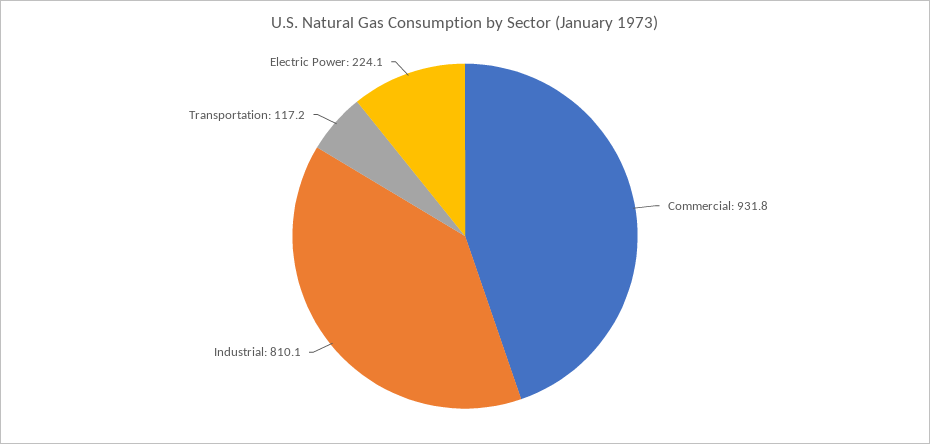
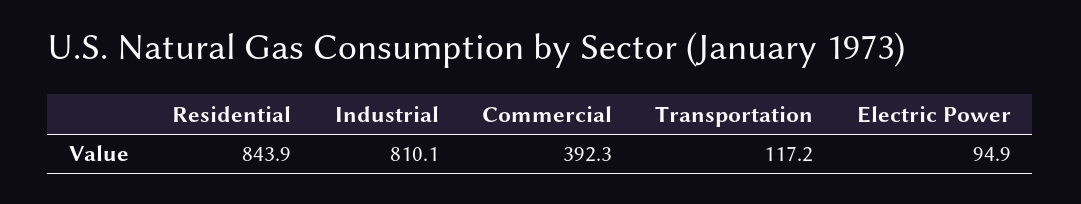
Commercial: 931.8 -> 392.3
Electric Power: 224.1 -> 94.9
Residential: none -> 843.9

